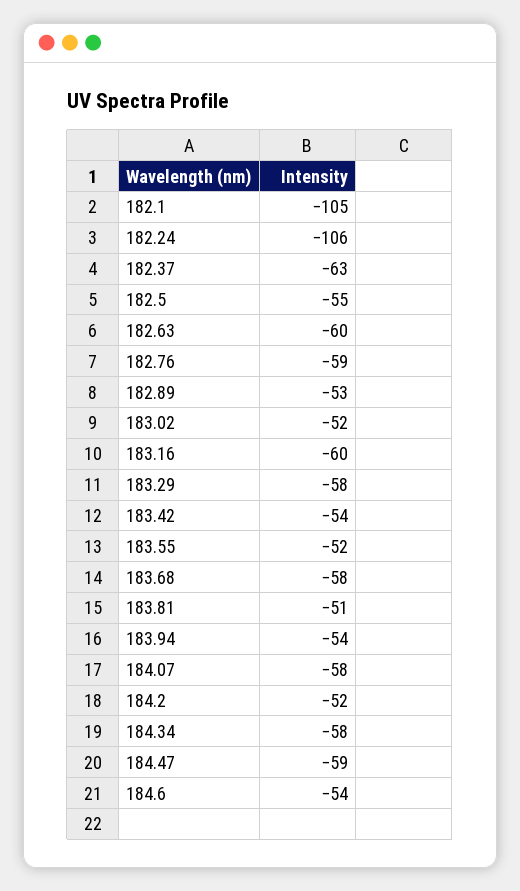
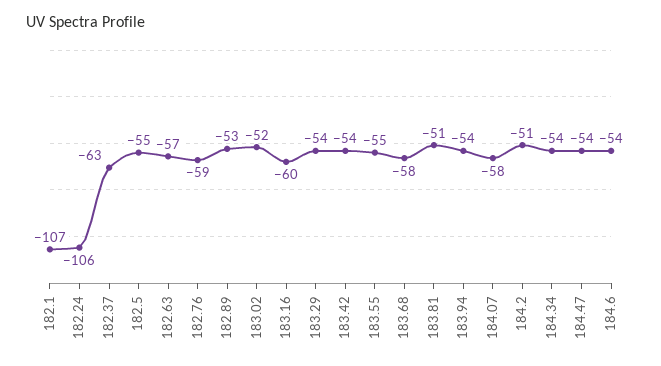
182.1: -105 -> -107
182.63: -60 -> -57
183.29: -58 -> -54
183.55: -52 -> -55
184.2: -52 -> -51
184.34: -58 -> -54
184.47: -59 -> -54

